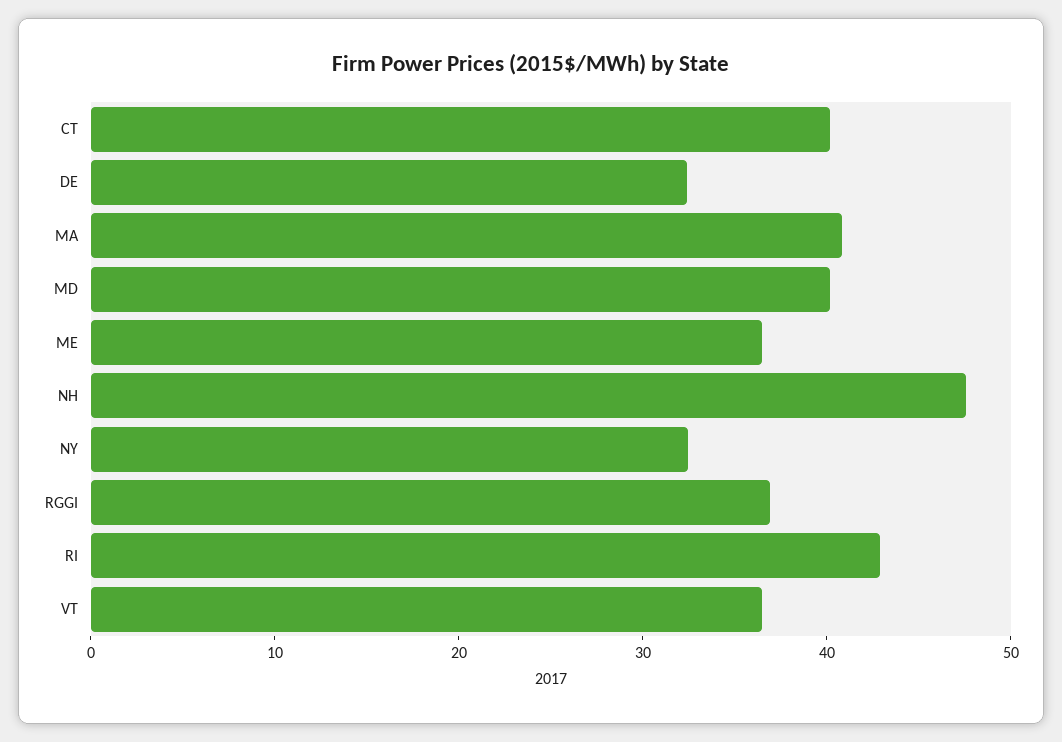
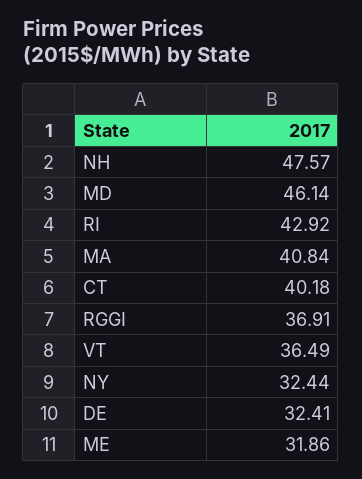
MD: 40 -> 46.14
ME: 36 -> 31.86

